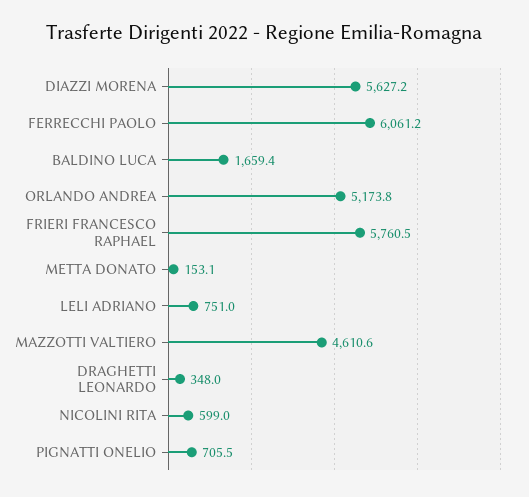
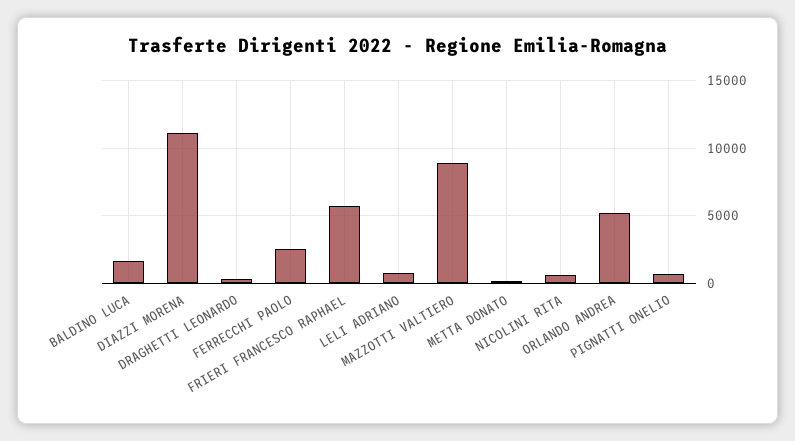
DIAZZI MORENA: 5627.2 -> 11000
FERRECCHI PAOLO: 6061.2 -> 2500
MAZZOTTI VALTIERO: 4610.6 -> 9000

